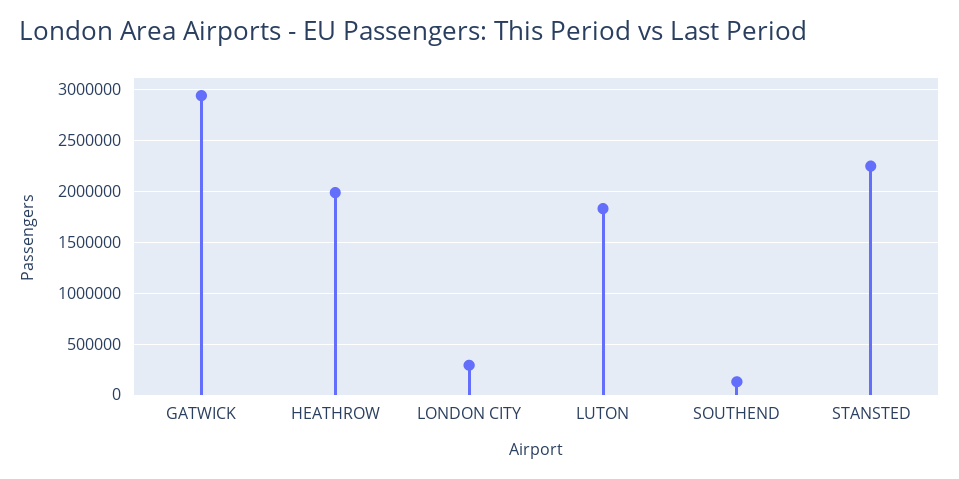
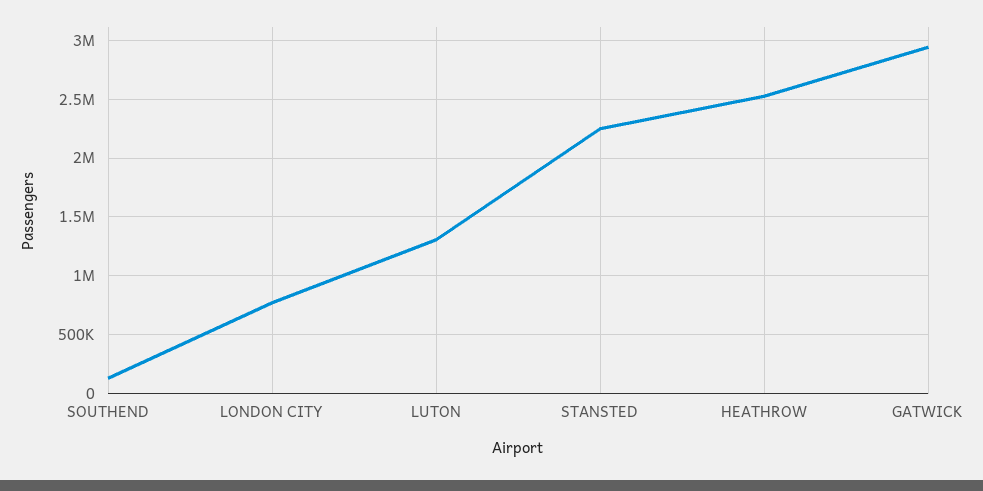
HEATHROW: 2000000 -> 2500000
LONDON CITY: 300000 -> 800000
LUTON: 1800000 -> 1300000

